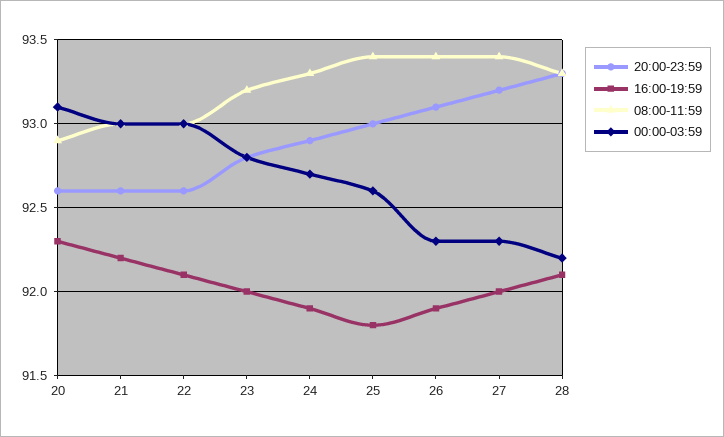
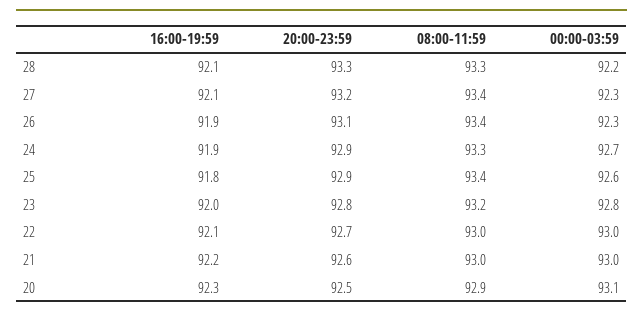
20:00-23:59, 20: 92.6 -> 92.5
20:00-23:59, 22: 92.6 -> 92.7
20:00-23:59, 25: 93 -> 92.9
16:00-19:59, 27: 92 -> 92.1

